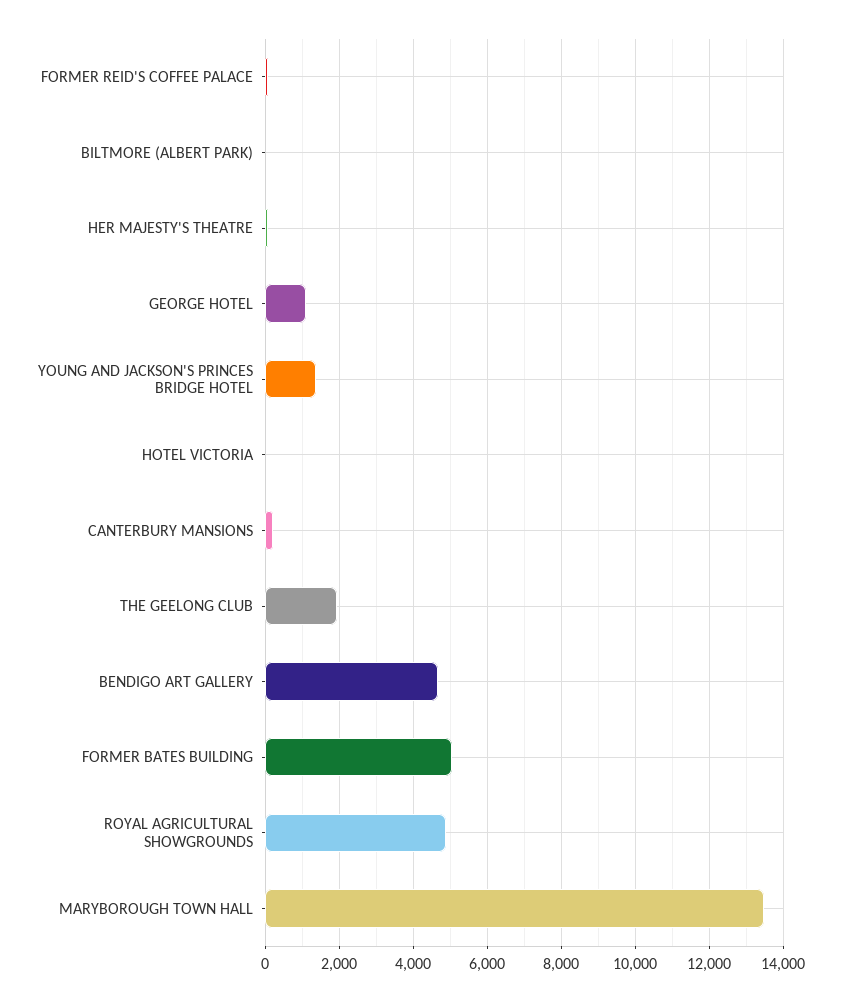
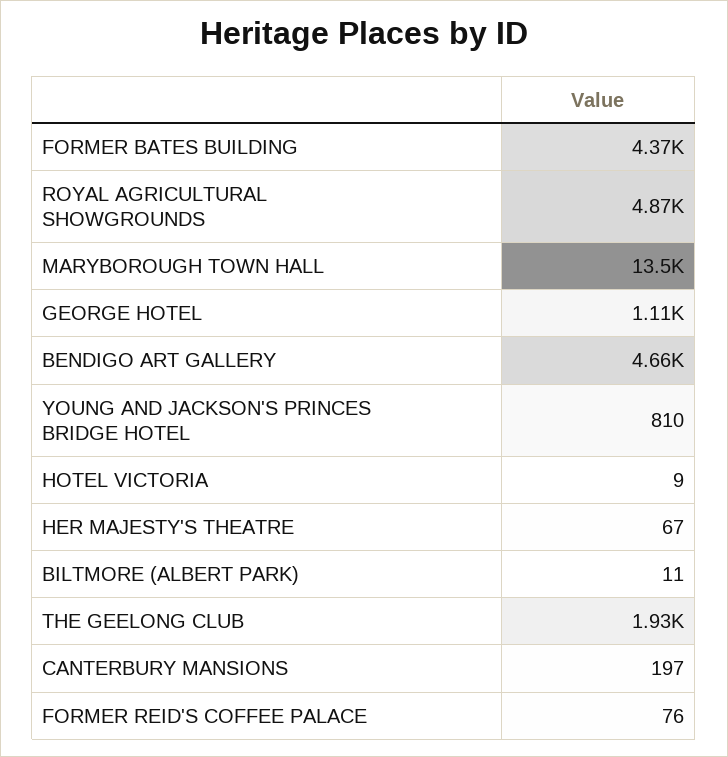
YOUNG AND JACKSON'S PRINCES BRIDGE HOTEL: 1400 -> 810
FORMER BATES BUILDING: 5000 -> 4370

